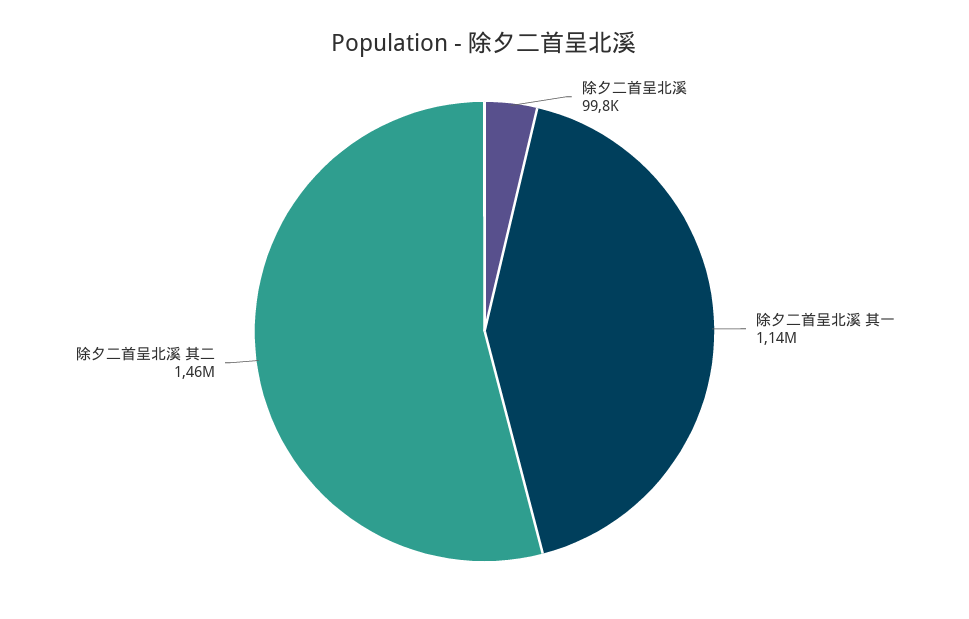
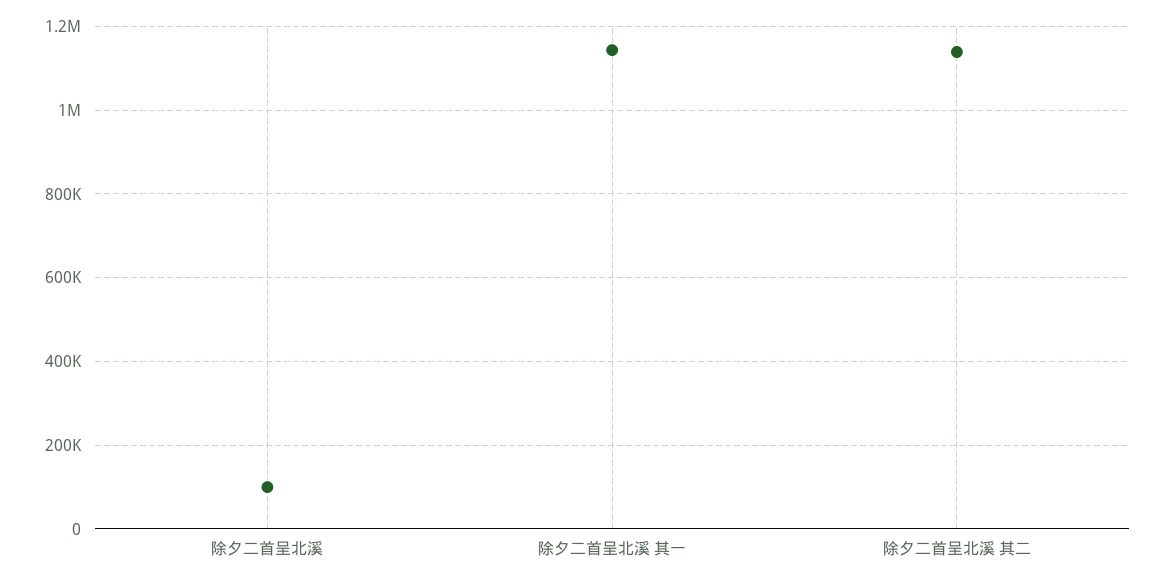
除夕二首呈北溪 其二: 1460000 -> 1140000

